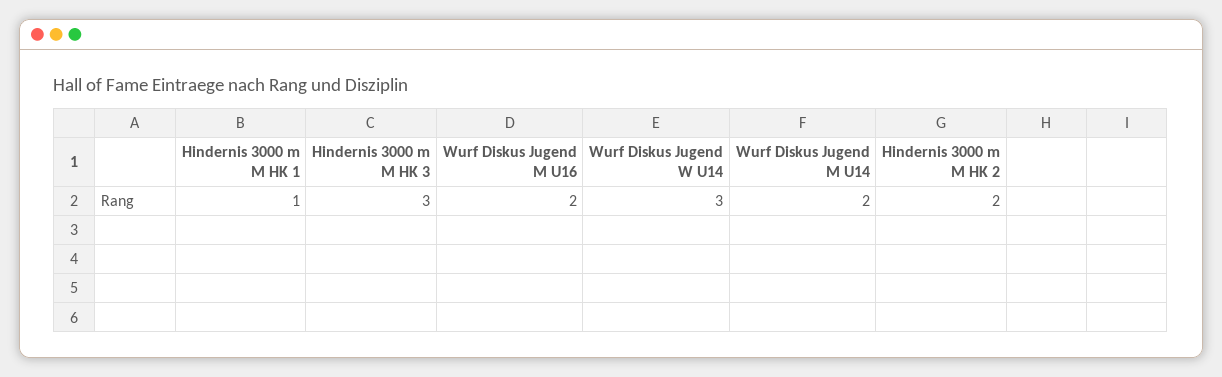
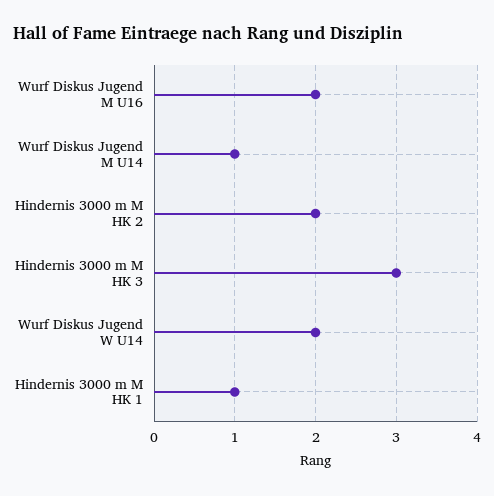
Wurf Diskus Jugend W U14: 3 -> 2
Wurf Diskus Jugend M U14: 2 -> 1

